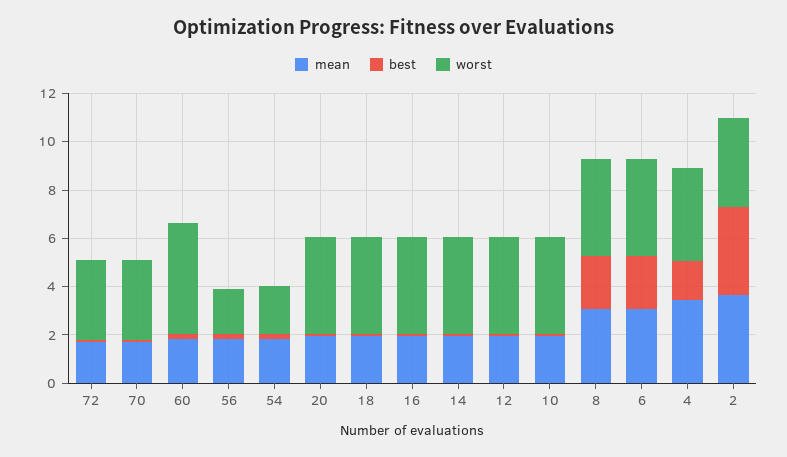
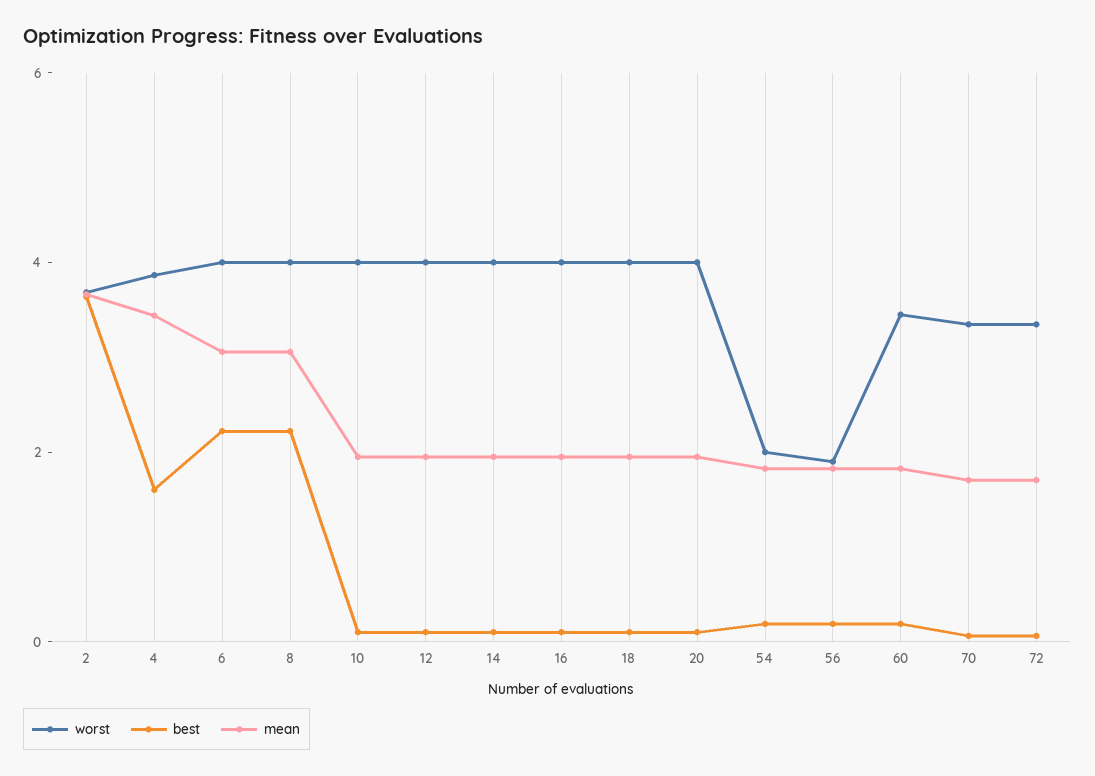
worst, 60: 4.5 -> 3.5

